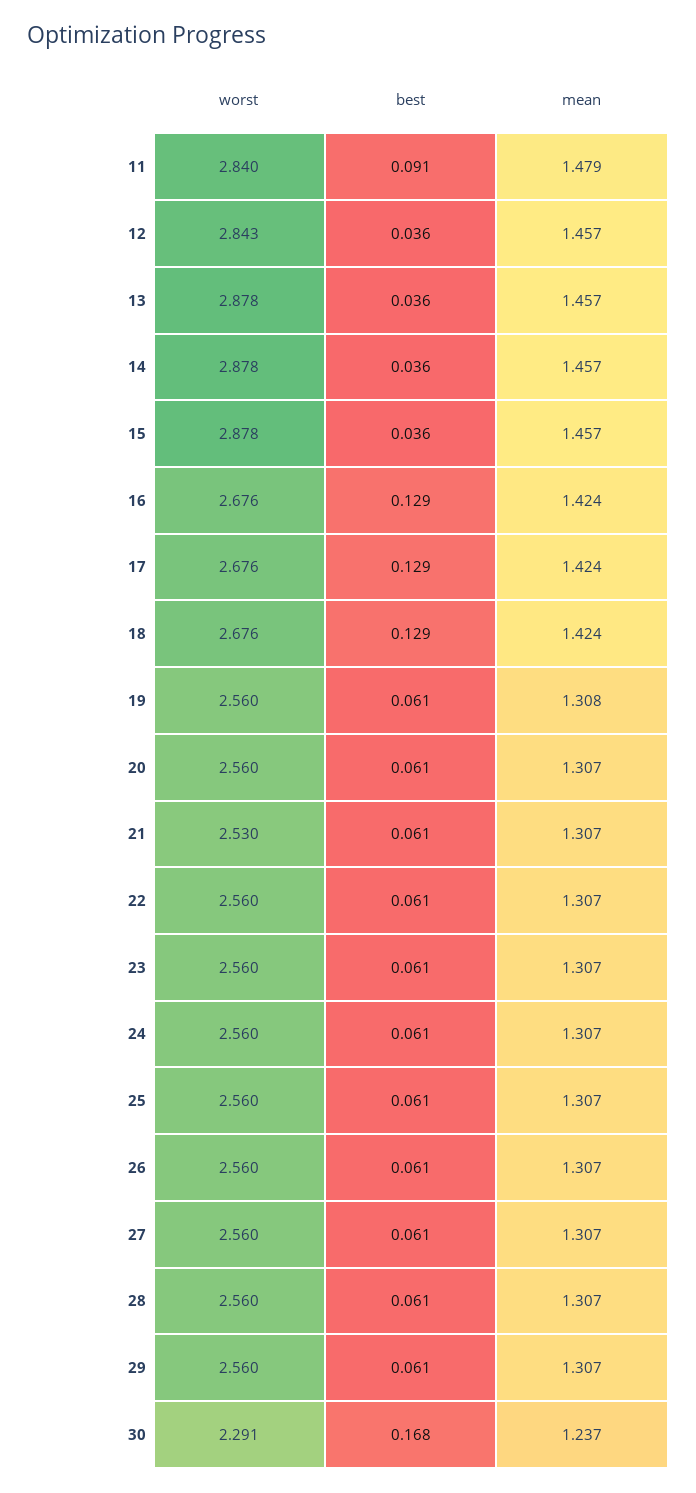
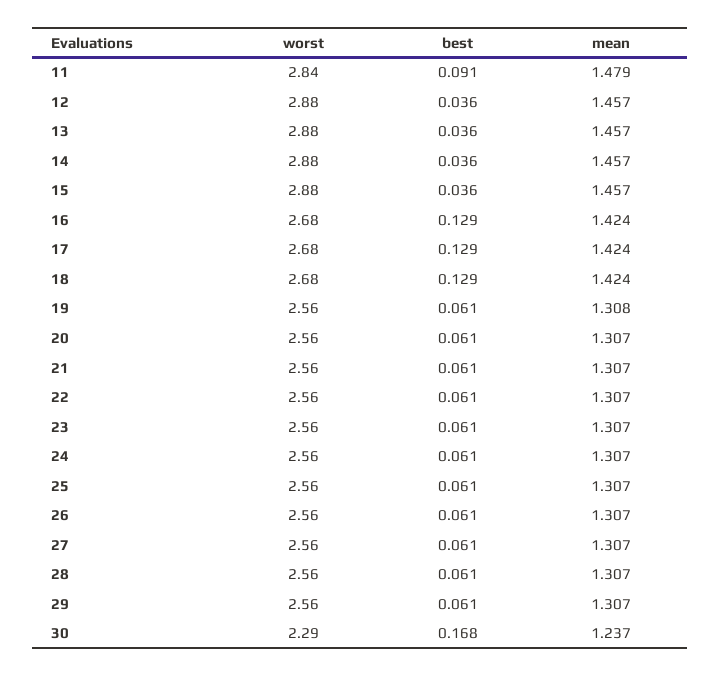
worst, 12: 2.843 -> 2.88
worst, 21: 2.53 -> 2.56

